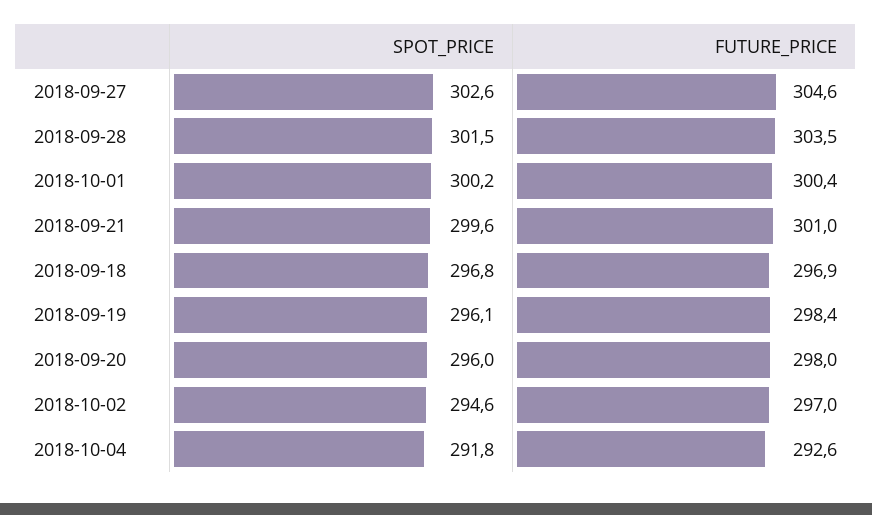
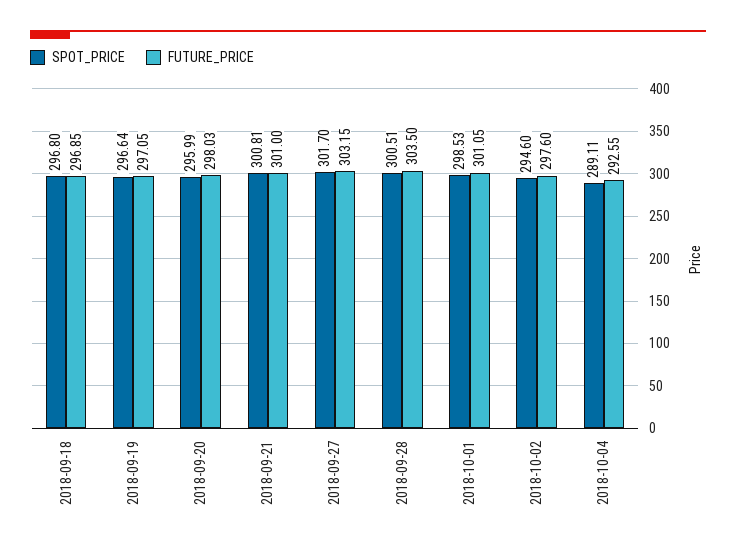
SPOT_PRICE, 2018-09-27: 302.6 -> 301.7
FUTURE_PRICE, 2018-09-27: 304.6 -> 303.15
SPOT_PRICE, 2018-09-28: 301.5 -> 300.51
SPOT_PRICE, 2018-10-01: 300.2 -> 298.53
FUTURE_PRICE, 2018-10-01: 300.4 -> 301.05
SPOT_PRICE, 2018-09-21: 299.6 -> 300.81
SPOT_PRICE, 2018-09-19: 296.1 -> 296.64
FUTURE_PRICE, 2018-09-19: 298.4 -> 297.05
FUTURE_PRICE, 2018-10-02: 297 -> 297.6
SPOT_PRICE, 2018-10-04: 291.8 -> 289.11

